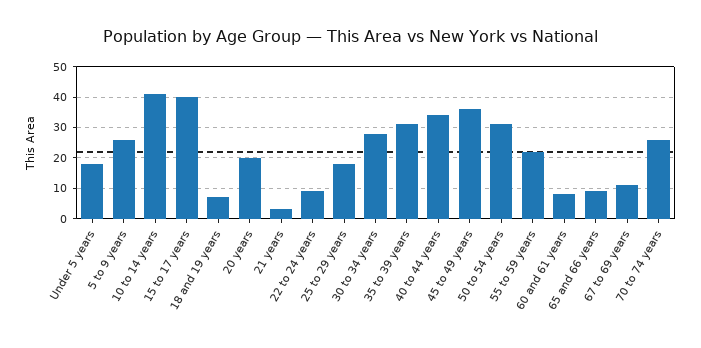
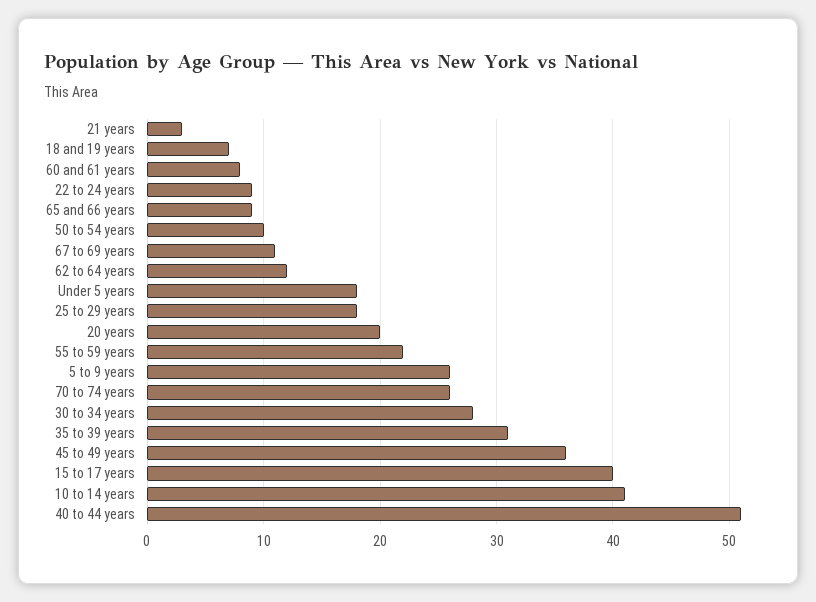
40 to 44 years: 35 -> 51
50 to 54 years: 30 -> 10
62 to 64 years: none -> 12

